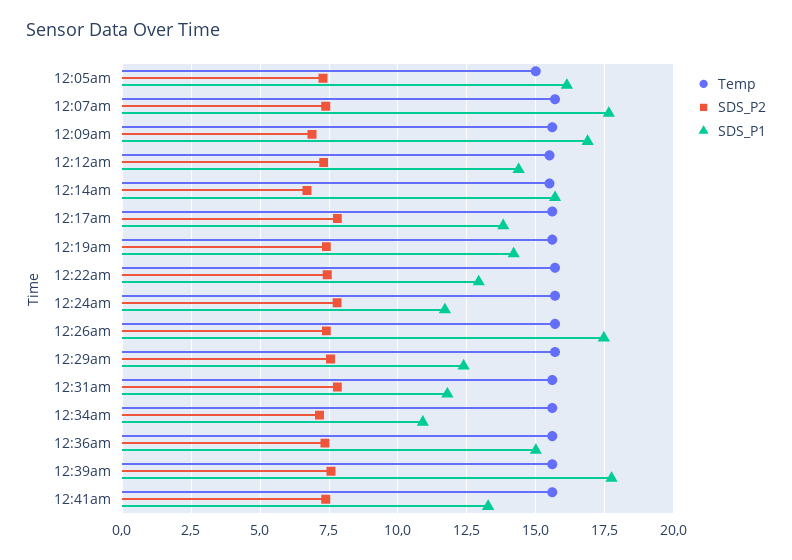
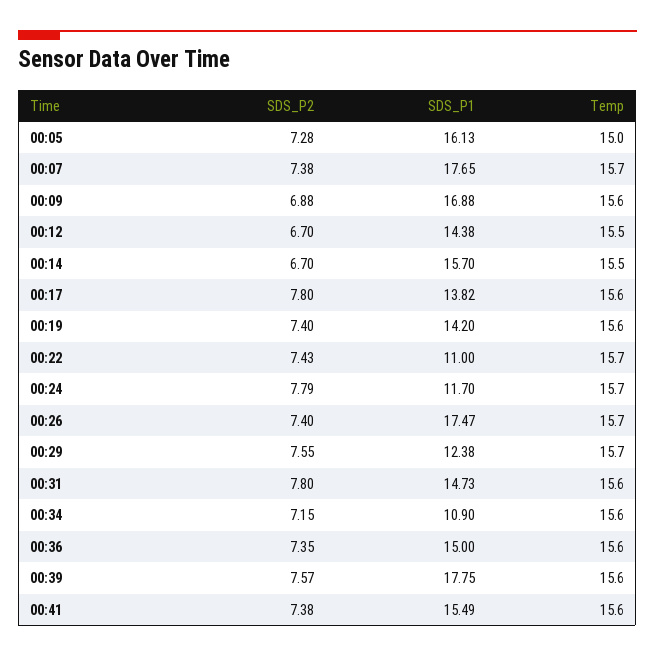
SDS_P2, 12:12am: 7.25 -> 6.7
SDS_P1, 12:22am: 13 -> 11
SDS_P1, 12:31am: 11.75 -> 14.73
SDS_P1, 12:41am: 13.25 -> 15.49

